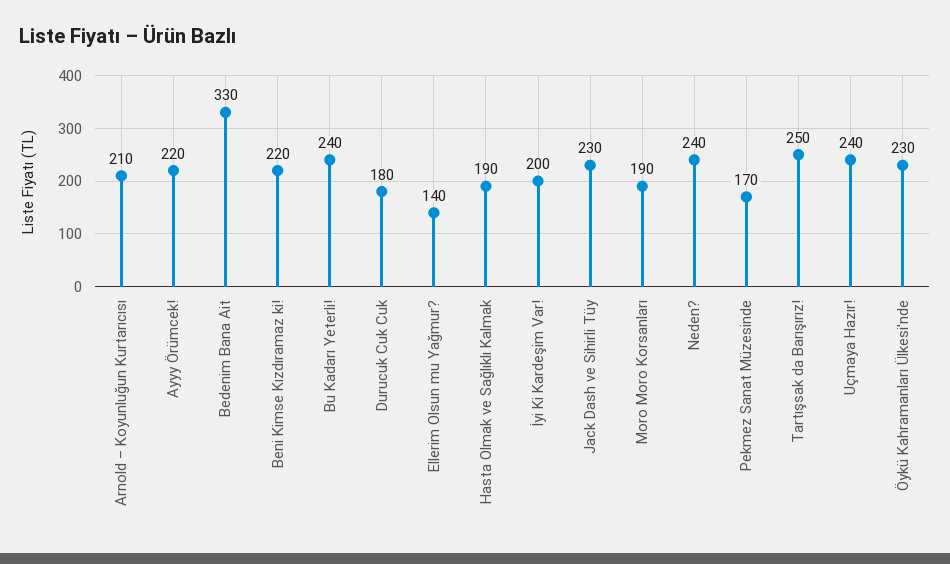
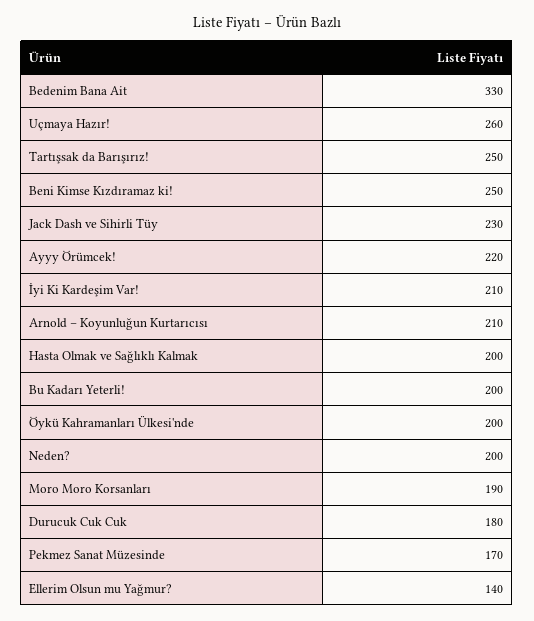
Beni Kimse Kızdıramaz ki!: 220 -> 250
Bu Kadarı Yeterli!: 240 -> 200
Hasta Olmak ve Sağlıklı Kalmak: 190 -> 200
İyi Ki Kardeşim Var!: 200 -> 210
Neden?: 240 -> 200
Uçmaya Hazır!: 240 -> 260
Öykü Kahramanları Ülkesi'nde: 230 -> 200

